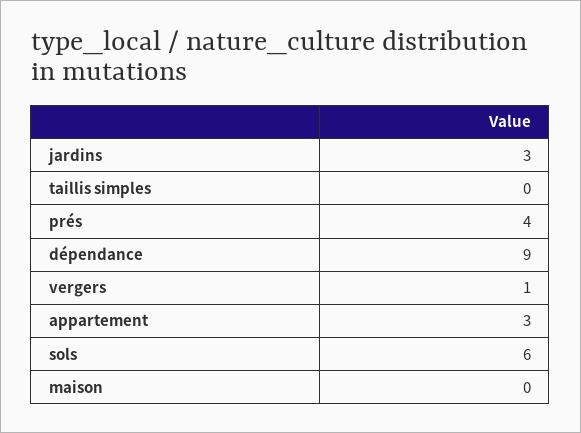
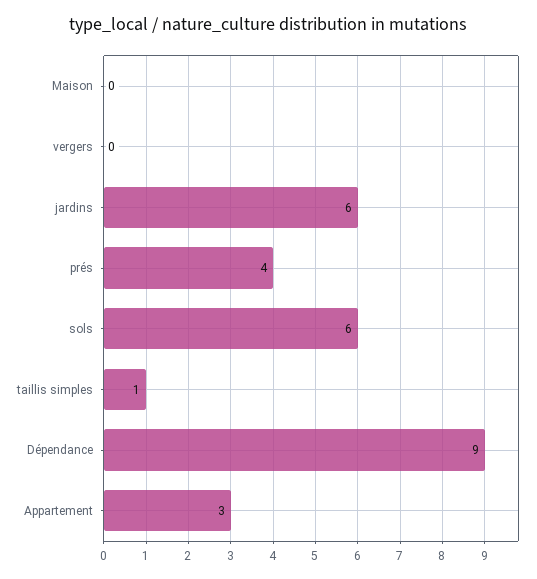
jardins: 3 -> 6
taillis simples: 0 -> 1
vergers: 1 -> 0

